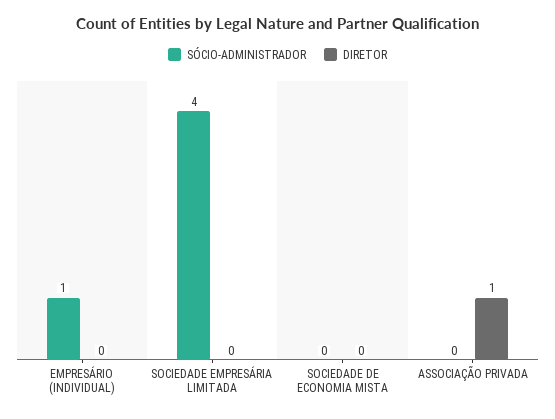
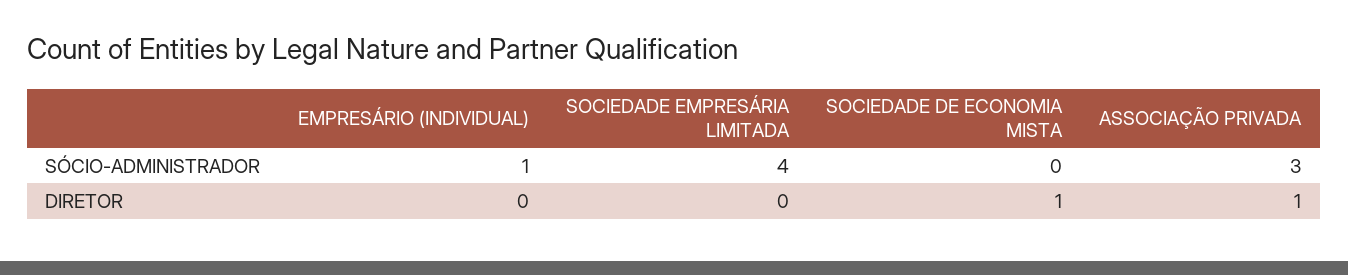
DIRETOR, SOCIEDADE DE ECONOMIA MISTA: 0 -> 1
SÓCIO-ADMINISTRADOR, ASSOCIAÇÃO PRIVADA: 0 -> 3

